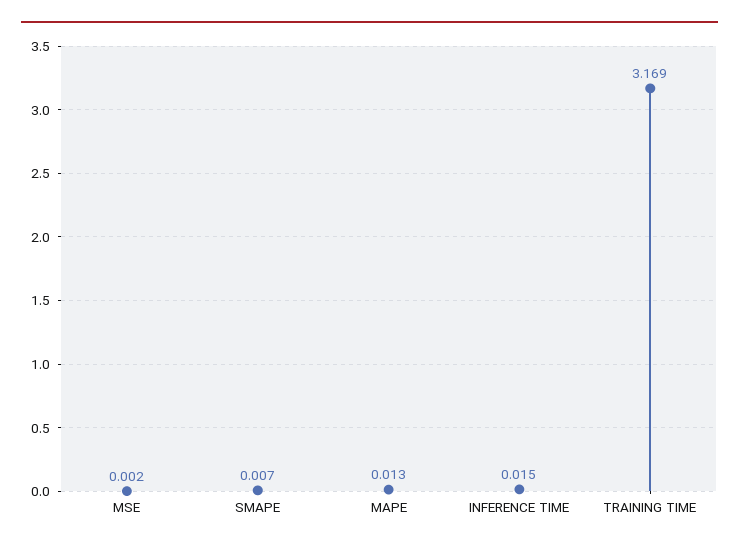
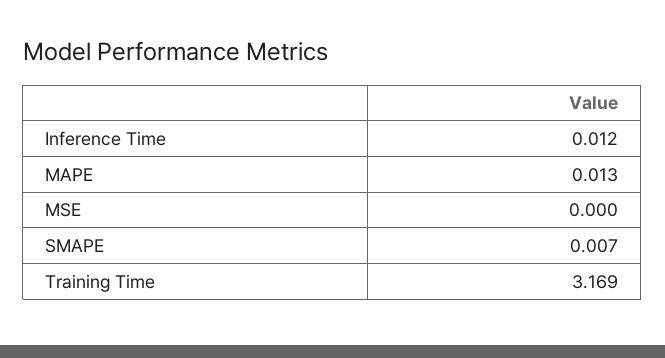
MSE: 0.002 -> 0
INFERENCE TIME: 0.015 -> 0.012

